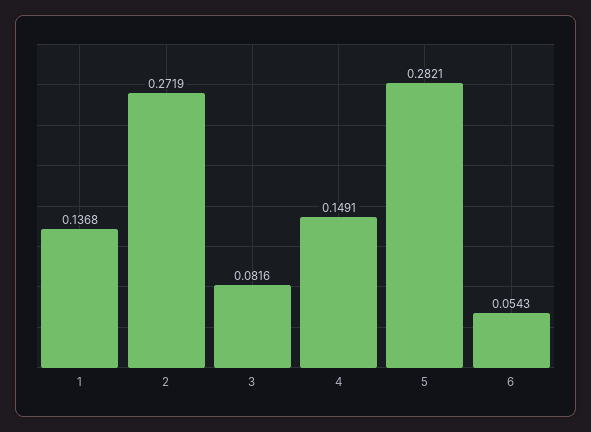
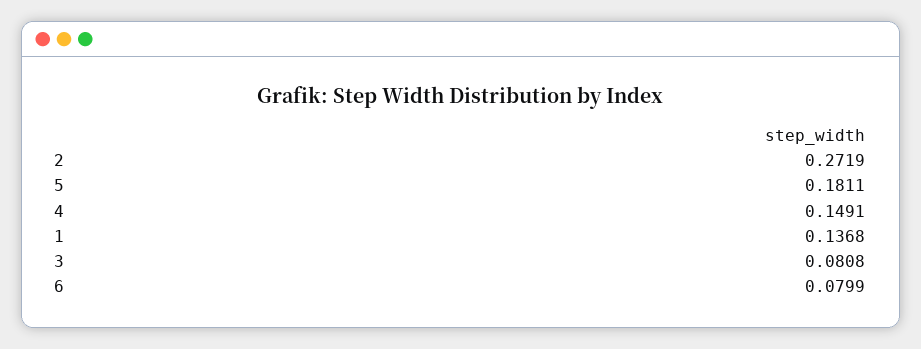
3: 0.0816 -> 0.0808
5: 0.2821 -> 0.1811
6: 0.0543 -> 0.0799

